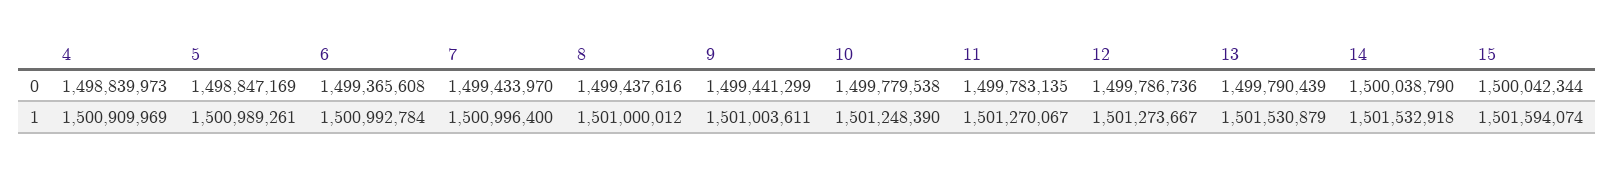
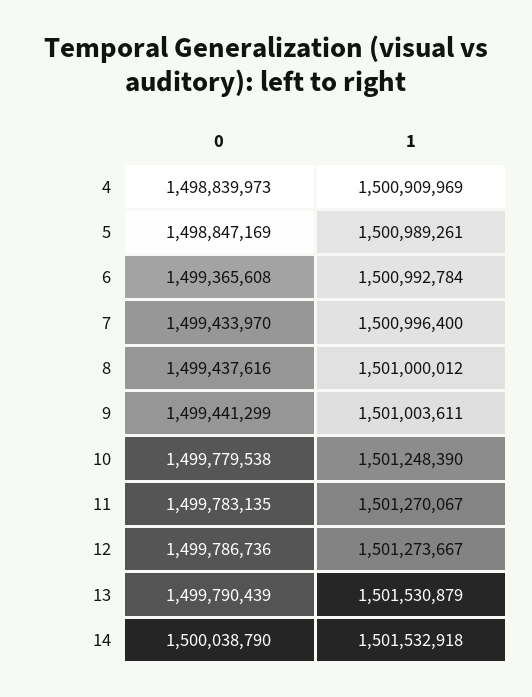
15, 0: 1500042344 -> none
15, 1: 1501594074 -> none

